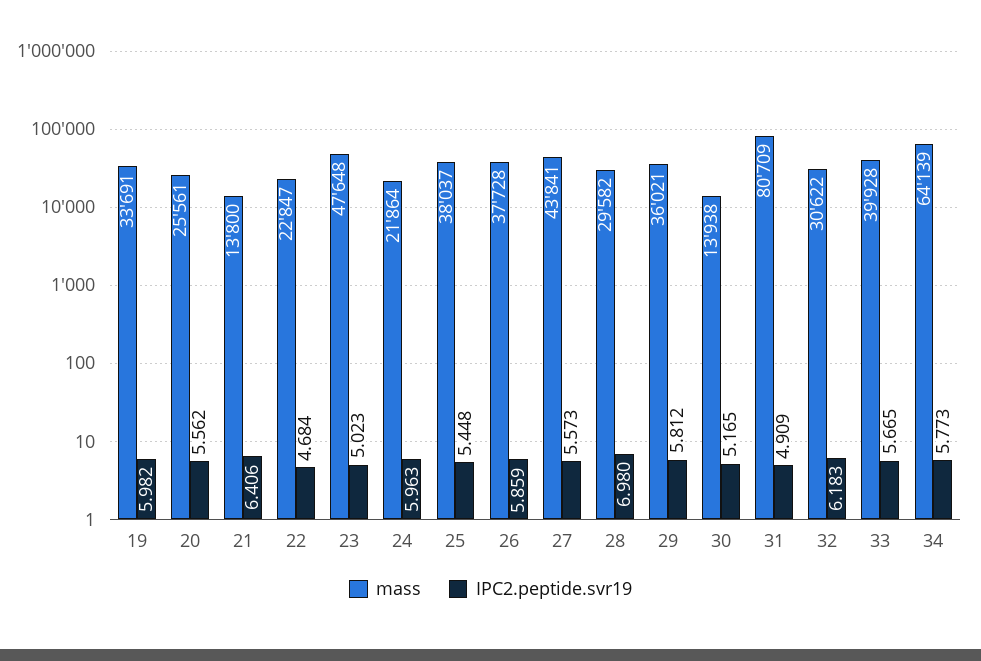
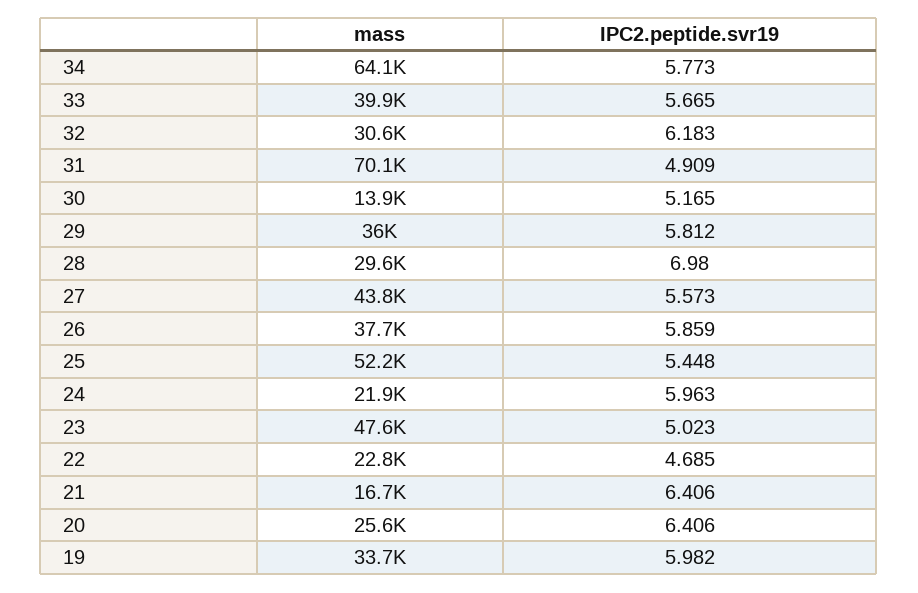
IPC2.peptide.svr19, 20: 5.562 -> 6.406
mass, 21: 13800 -> 16700
IPC2.peptide.svr19, 22: 4.684 -> 4.685
mass, 25: 38037 -> 52200
mass, 31: 80709 -> 70100

